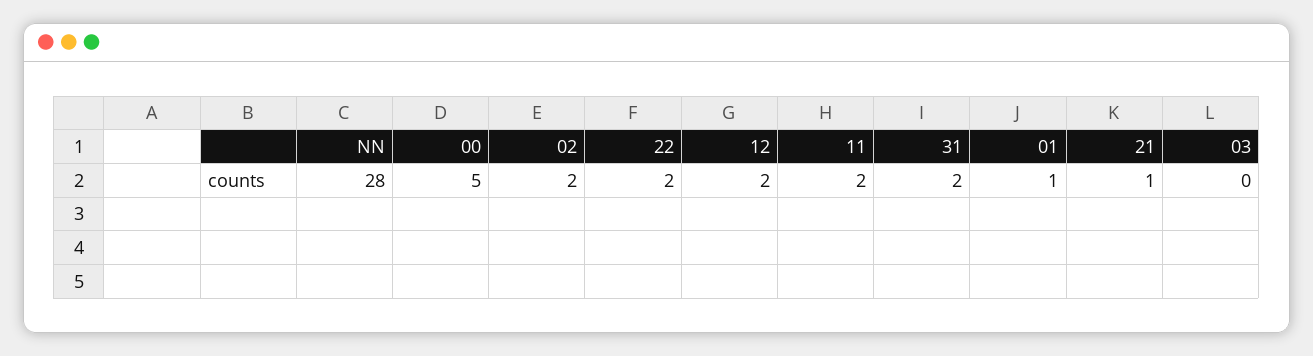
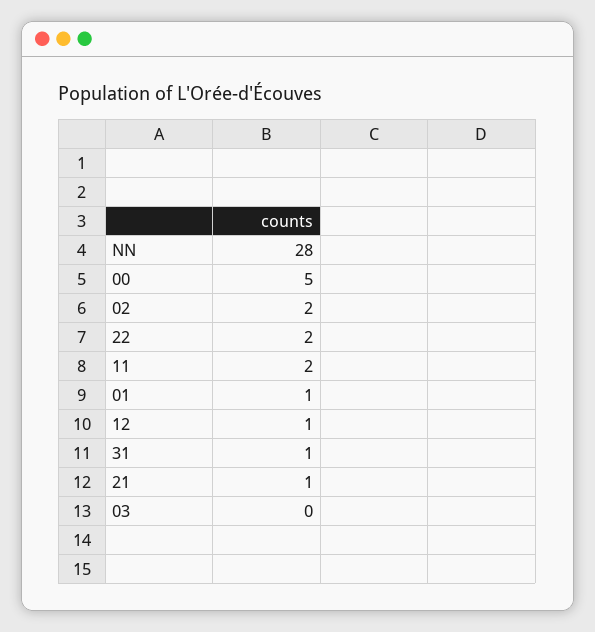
12: 2 -> 1
31: 2 -> 1

